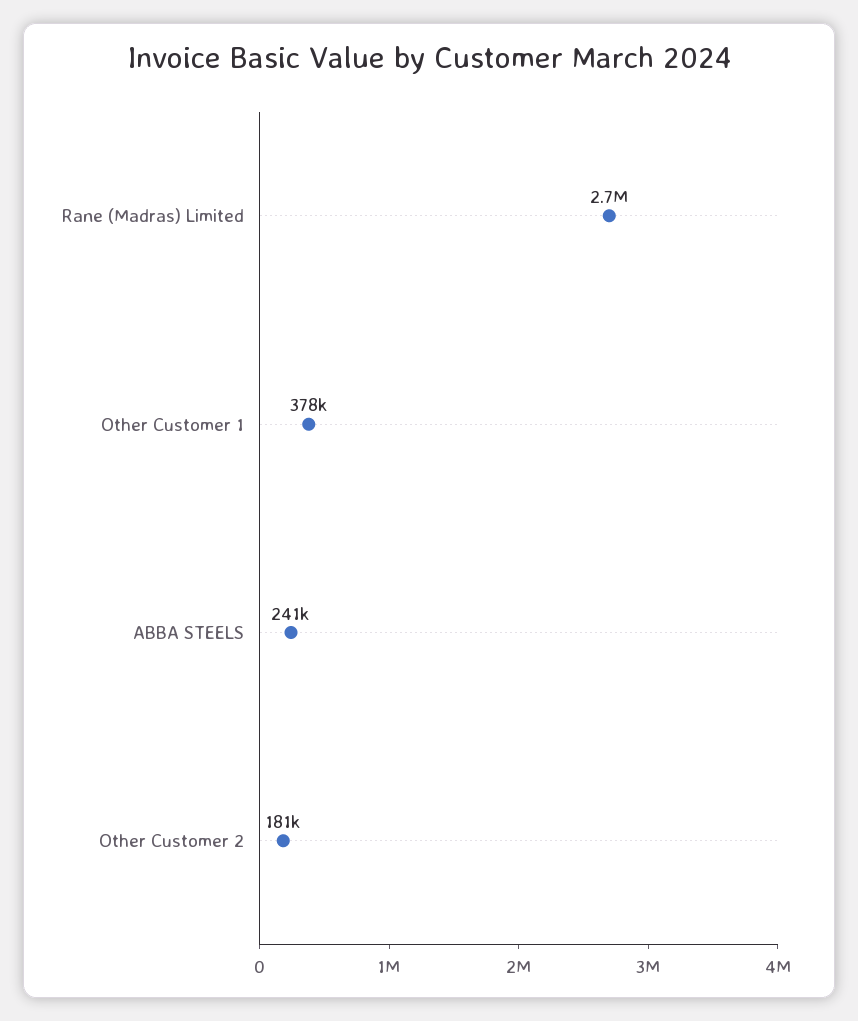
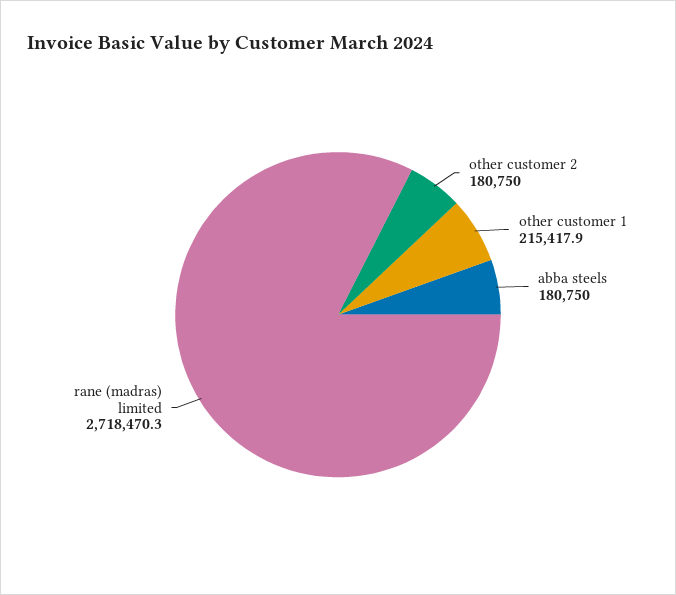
Other Customer 1: 378000 -> 215417.9
ABBA STEELS: 241000 -> 180750

